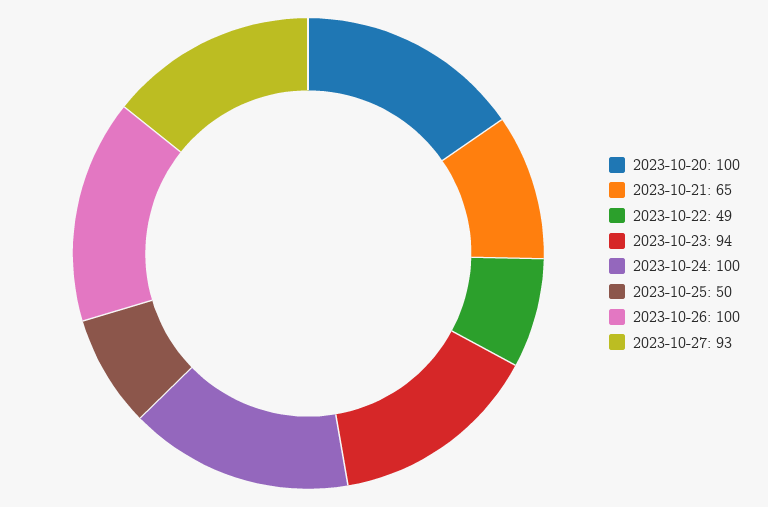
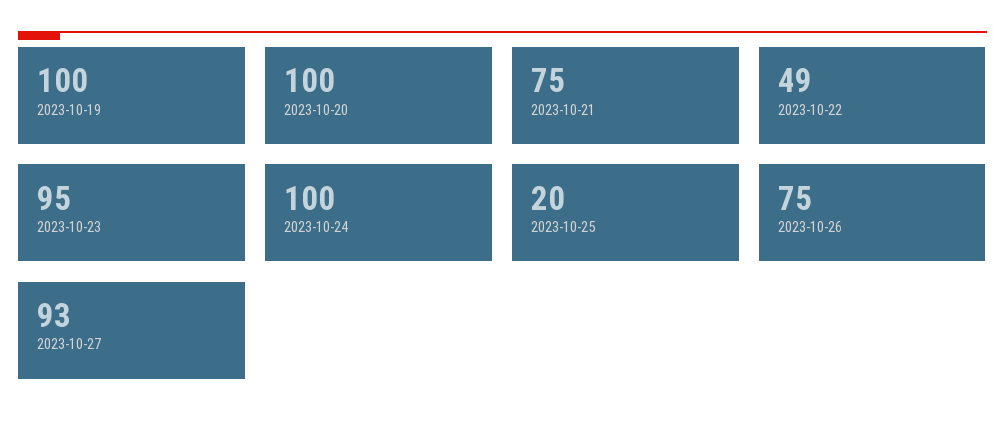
2023-10-21: 65 -> 75
2023-10-23: 94 -> 95
2023-10-25: 50 -> 20
2023-10-26: 100 -> 75
2023-10-19: none -> 100

